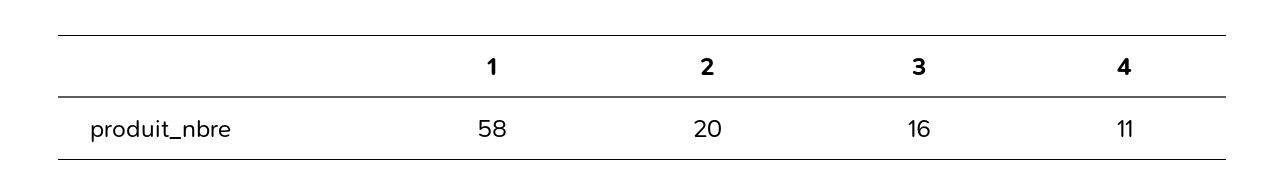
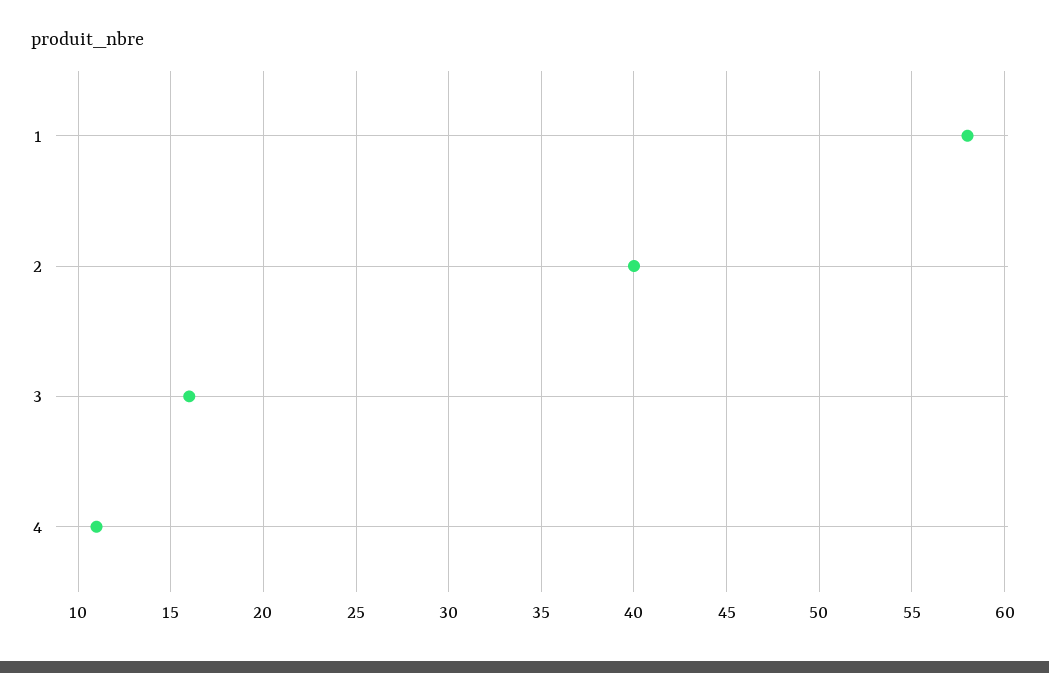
2: 20 -> 40

